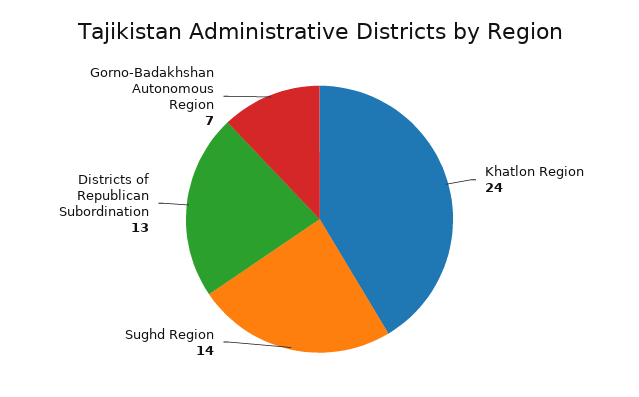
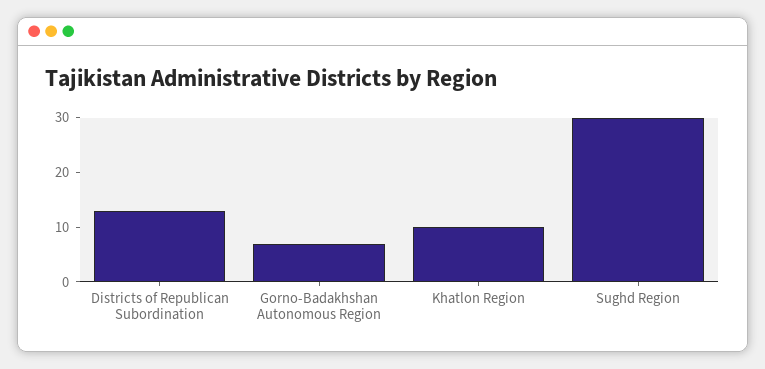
Khatlon Region: 24 -> 10
Sughd Region: 14 -> 30

